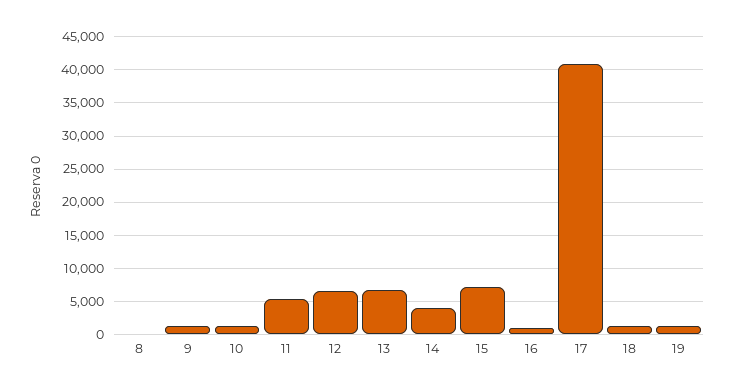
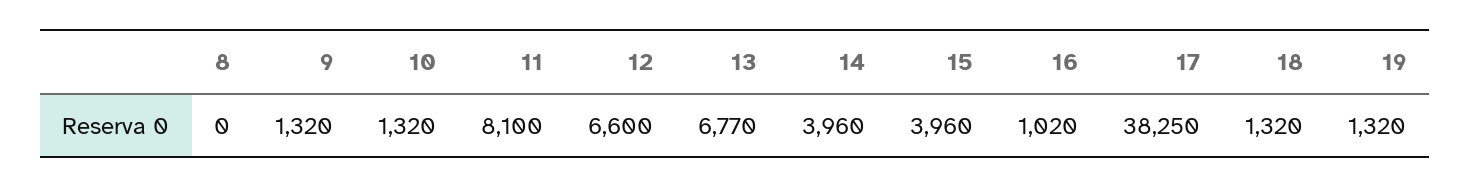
11: 5000 -> 8100
15: 7000 -> 3960
17: 41000 -> 38250

